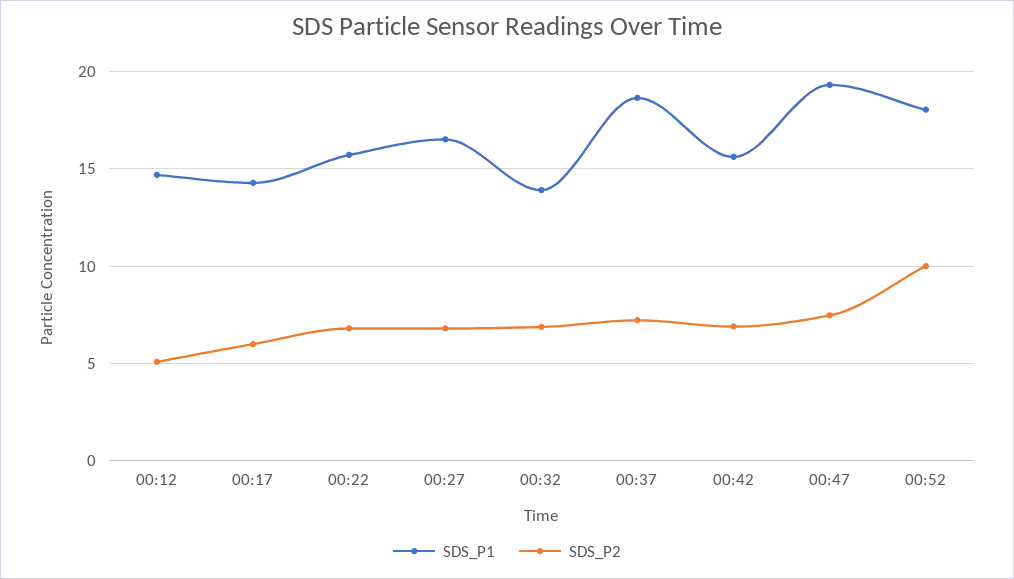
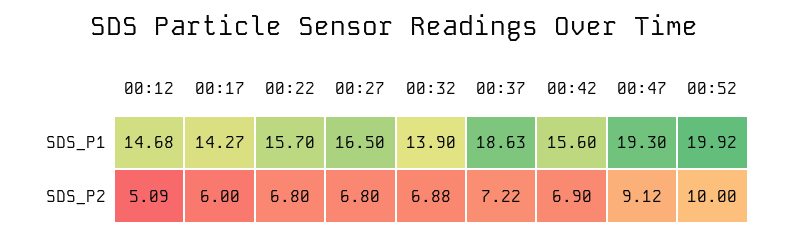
SDS_P2, 00:47: 7.5 -> 9.12
SDS_P1, 00:52: 18 -> 19.92

